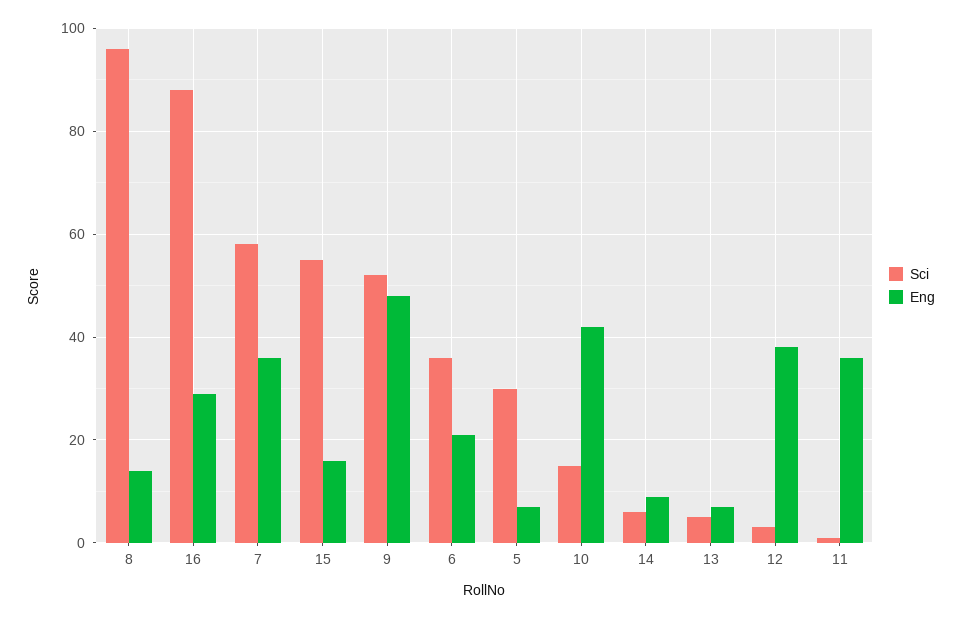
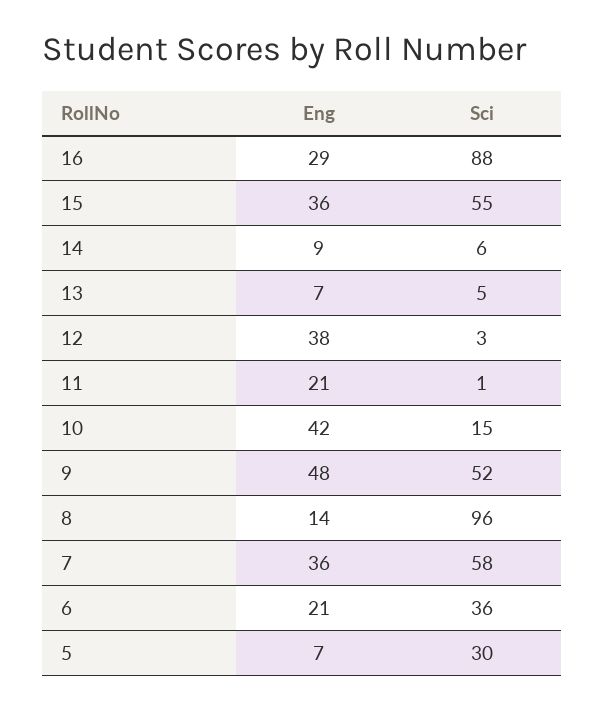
Eng, 15: 15 -> 36
Eng, 11: 35 -> 21

